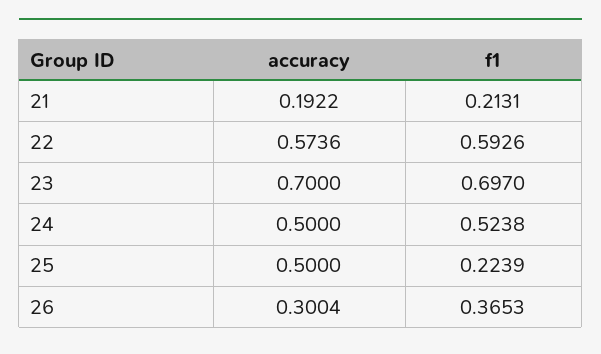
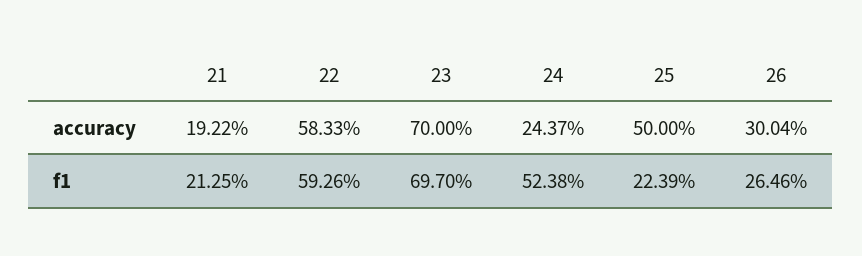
f1, 21: 0.2131 -> 0.2125
accuracy, 22: 0.5736 -> 0.5833
accuracy, 24: 0.5 -> 0.2437
f1, 26: 0.3653 -> 0.2646

